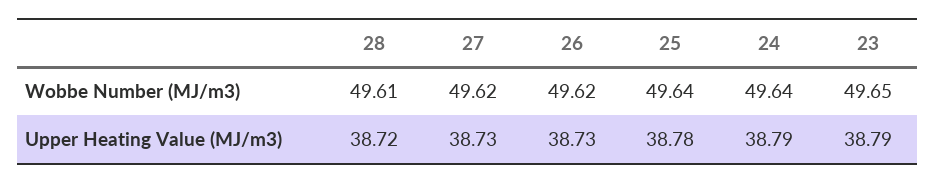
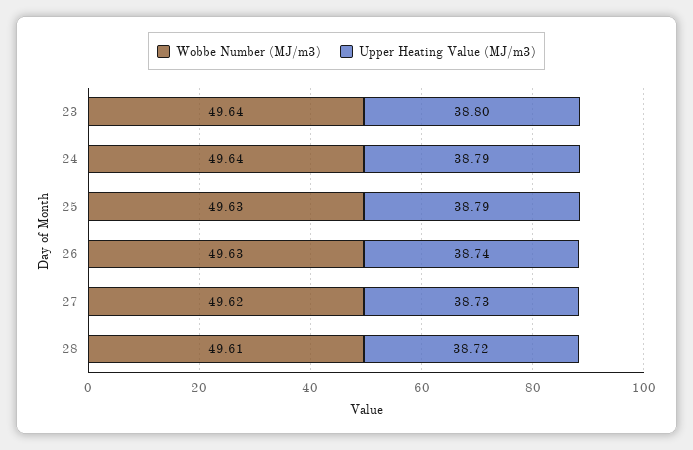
Wobbe Number (MJ/m3), 26: 49.62 -> 49.63
Wobbe Number (MJ/m3), 25: 49.64 -> 49.63
Wobbe Number (MJ/m3), 23: 49.65 -> 49.64
Upper Heating Value (MJ/m3), 26: 38.73 -> 38.74
Upper Heating Value (MJ/m3), 25: 38.78 -> 38.79
Upper Heating Value (MJ/m3), 23: 38.79 -> 38.8

